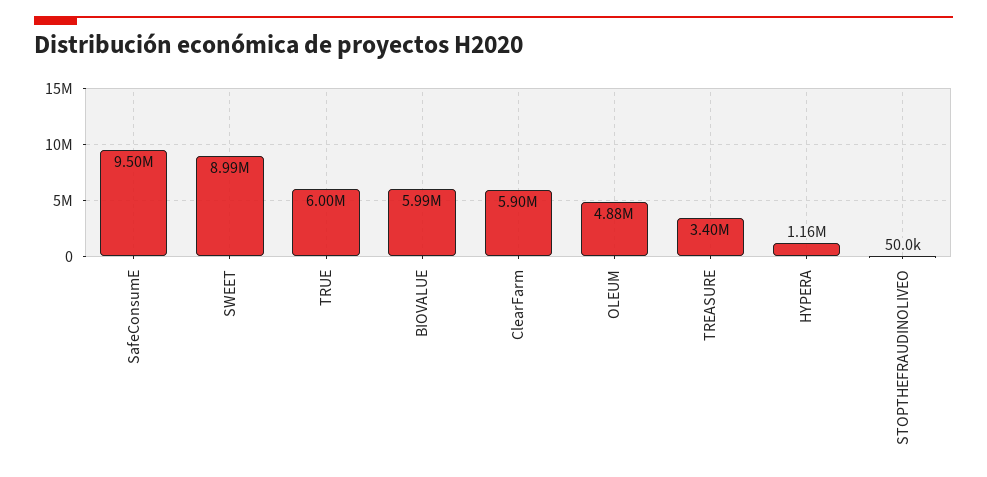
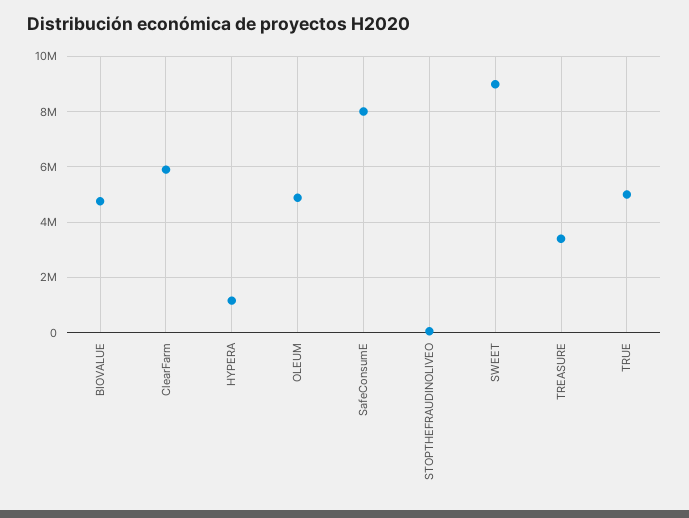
SafeConsumE: 9500000 -> 8000000
TRUE: 6000000 -> 5000000
BIOVALUE: 5990000 -> 4750000

